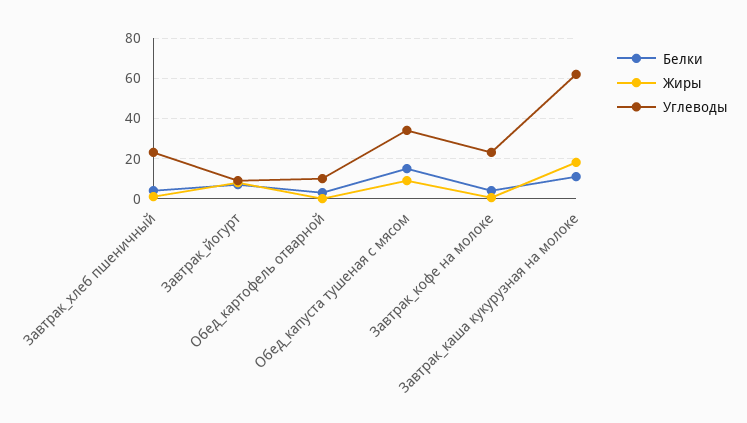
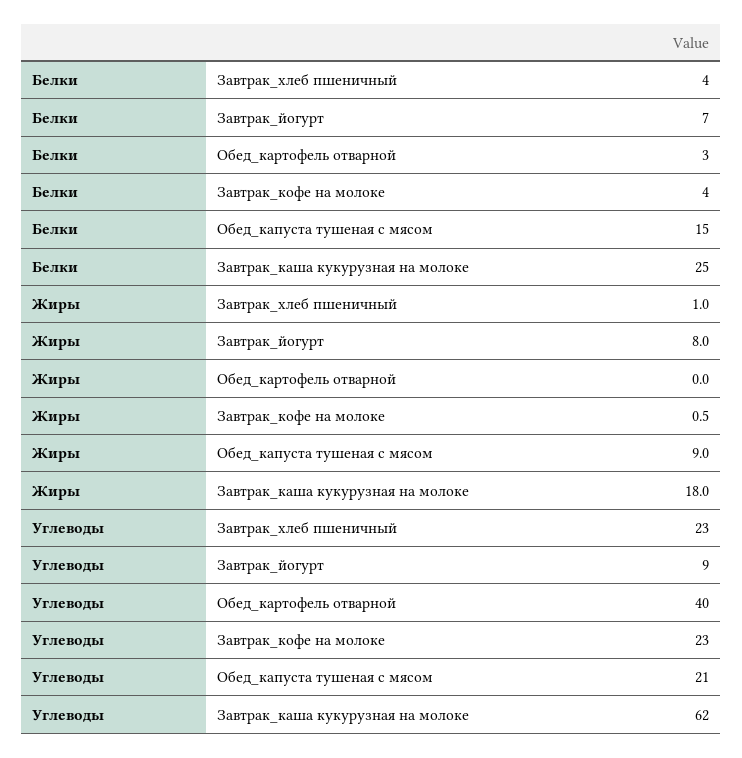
Углеводы, Обед_картофель отварной: 10 -> 40
Углеводы, Обед_капуста тушеная с мясом: 35 -> 21
Белки, Завтрак_каша кукурузная на молоке: 10 -> 25

